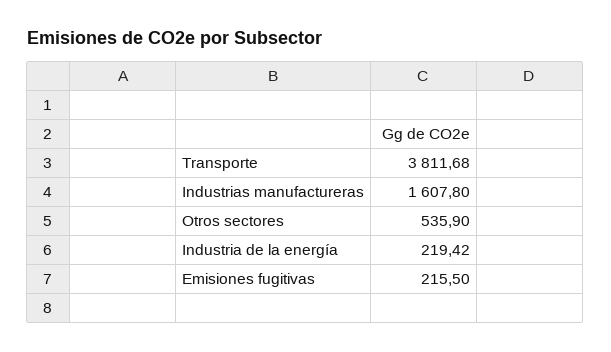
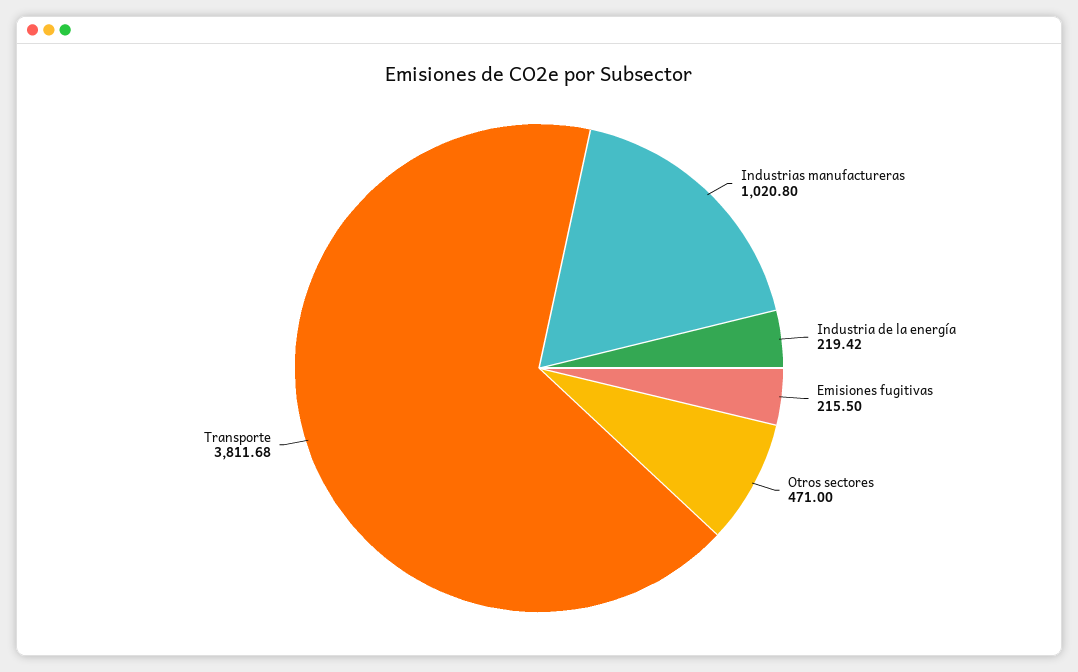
Industrias manufactureras: 1607.8 -> 1020.8
Otros sectores: 535.9 -> 471

